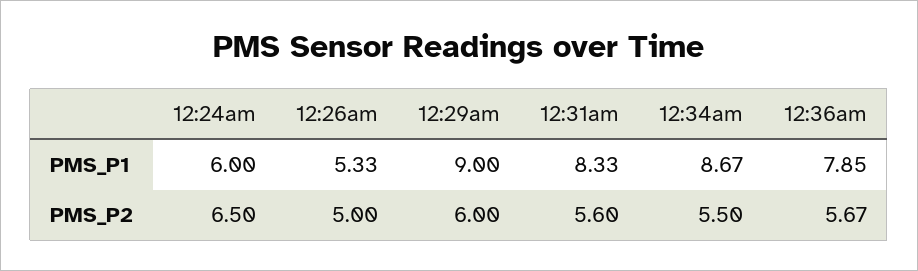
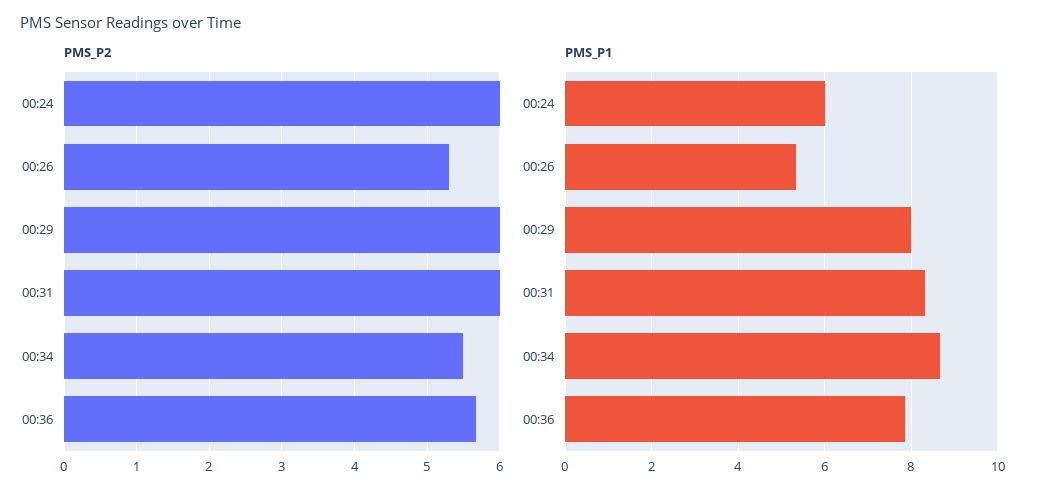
PMS_P1, 12:29am: 9 -> 8
PMS_P2, 12:24am: 6.5 -> 6
PMS_P2, 12:26am: 5 -> 5.3
PMS_P2, 12:31am: 5.6 -> 6

